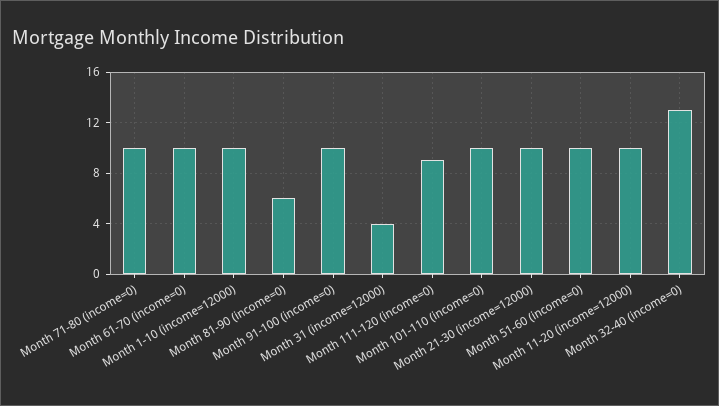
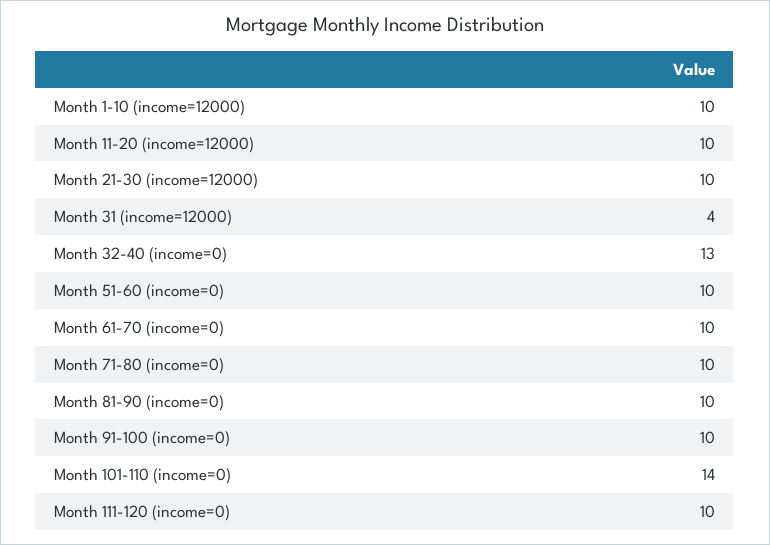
Month 81-90 (income=0): 6 -> 10
Month 111-120 (income=0): 9 -> 10
Month 101-110 (income=0): 10 -> 14

